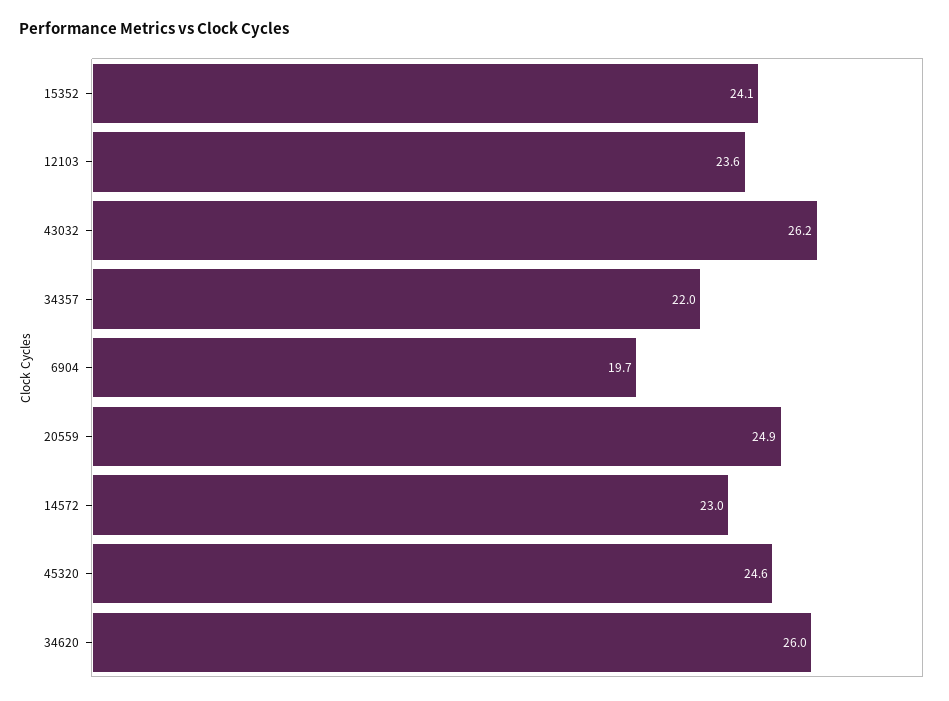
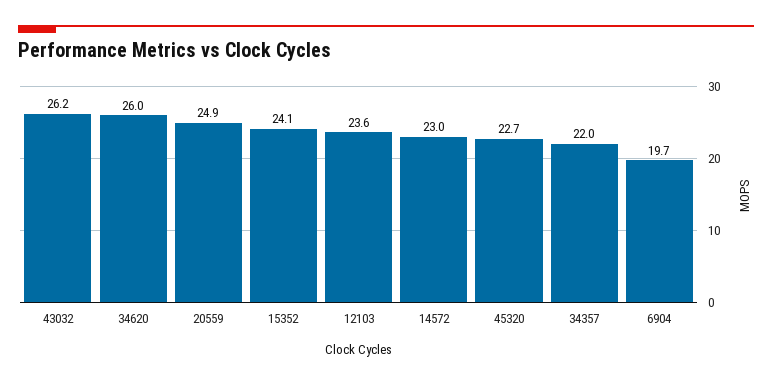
45320: 24.6 -> 22.7

